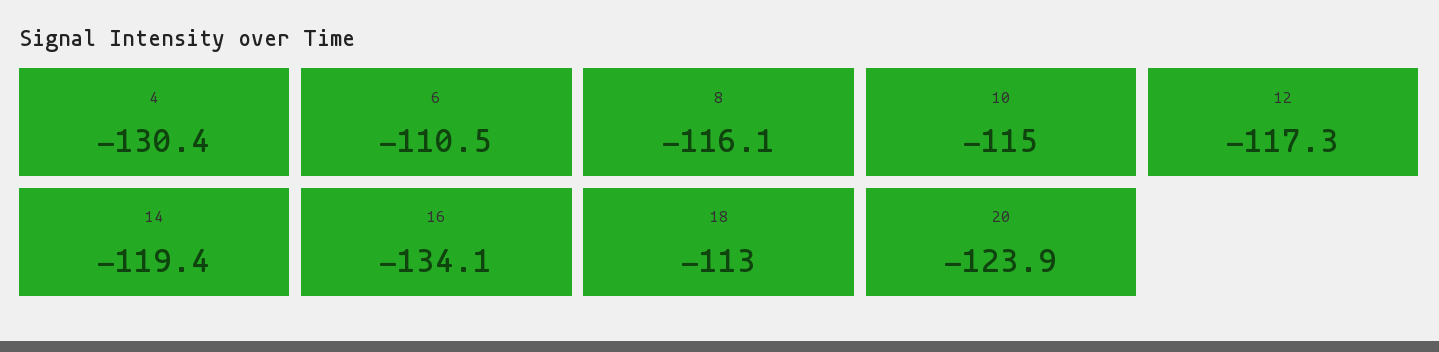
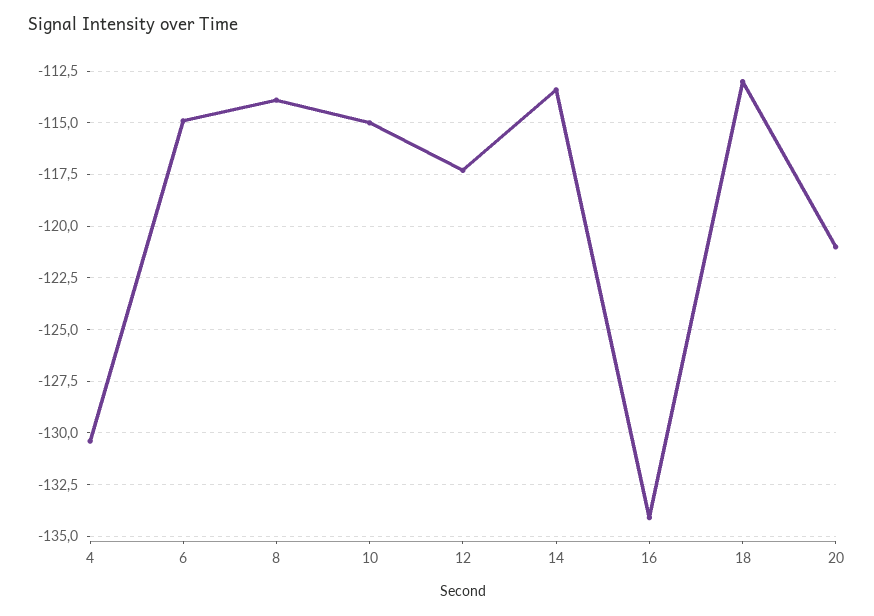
6: -110.5 -> -115
8: -116.1 -> -114
14: -119.4 -> -113.5
20: -123.9 -> -121

